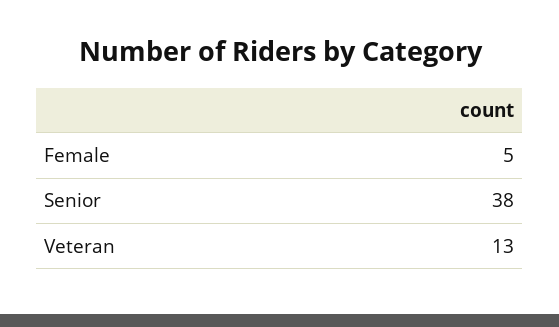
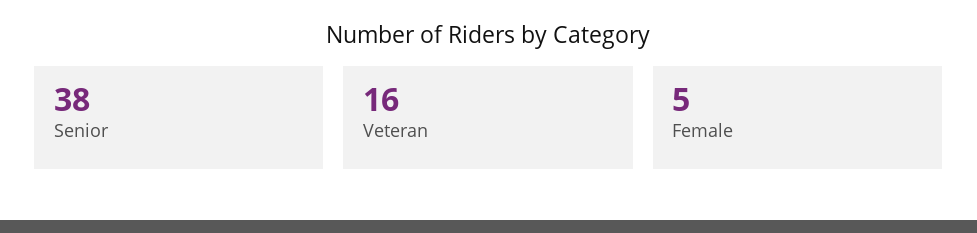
Veteran: 13 -> 16

